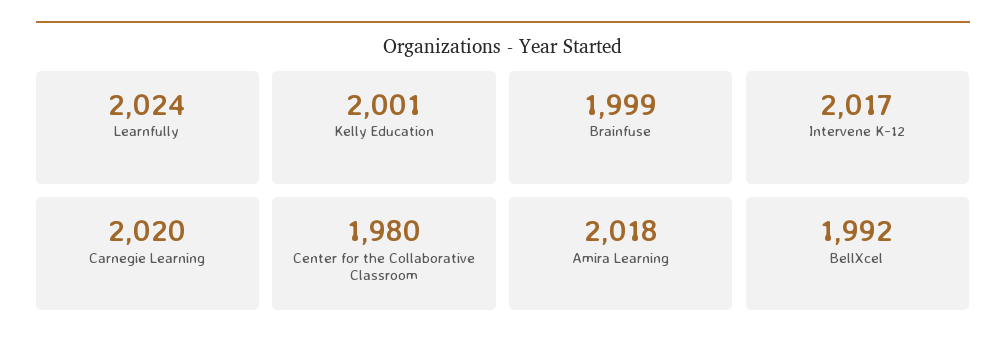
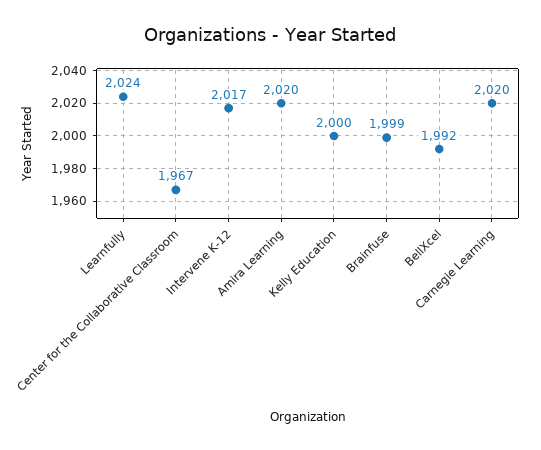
Kelly Education: 2001 -> 2000
Center for the Collaborative Classroom: 1980 -> 1967
Amira Learning: 2018 -> 2020

